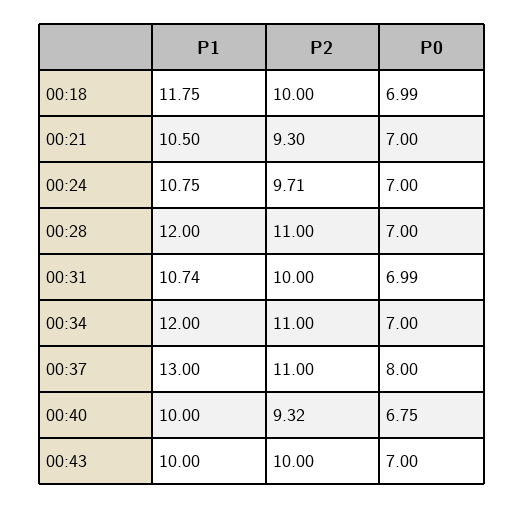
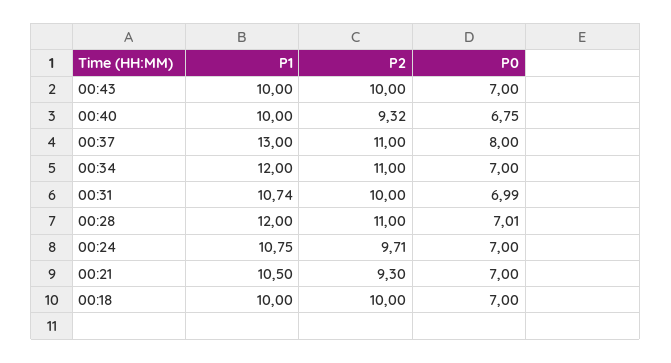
P1, 00:18: 11.75 -> 10
P0, 00:18: 6.99 -> 7
P0, 00:28: 7 -> 7.01

